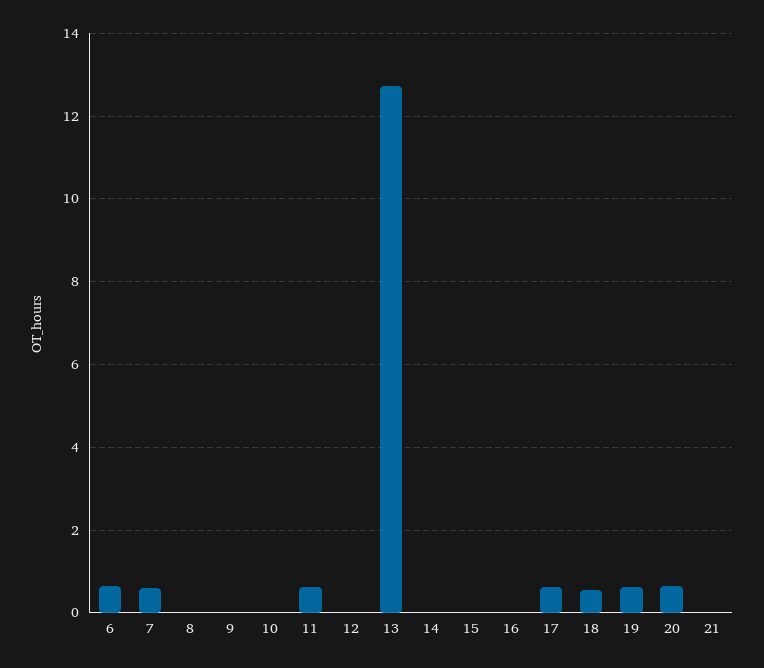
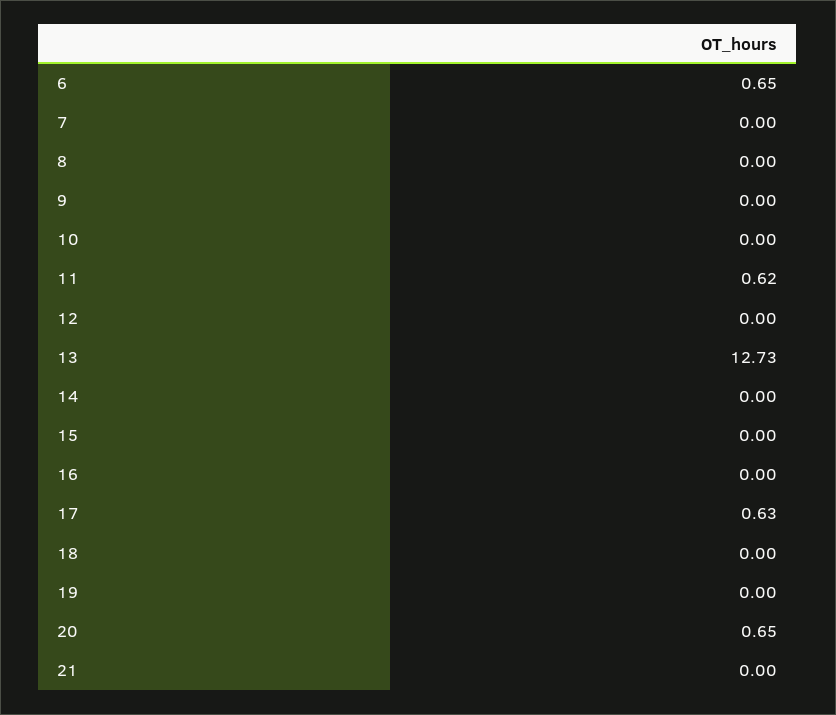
7: 0.6 -> 0
18: 0.6 -> 0
19: 0.6 -> 0

